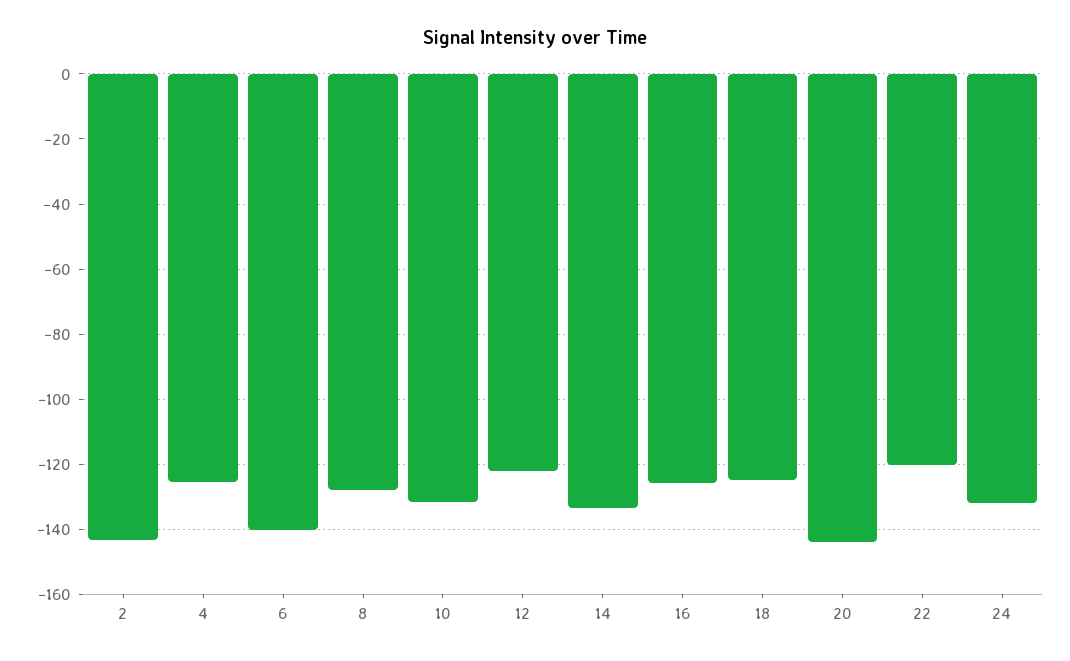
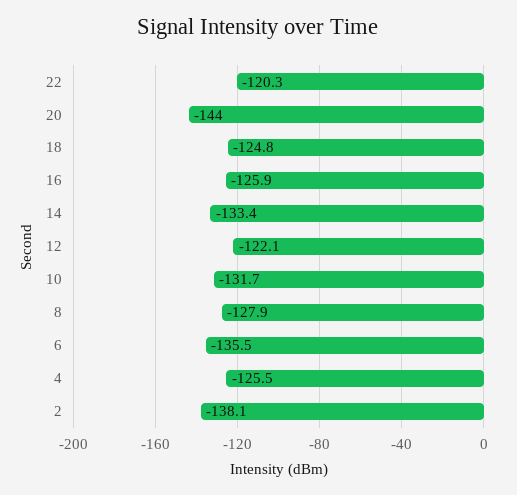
2: -144 -> -138.1
6: -140 -> -135.5
24: -132 -> none

